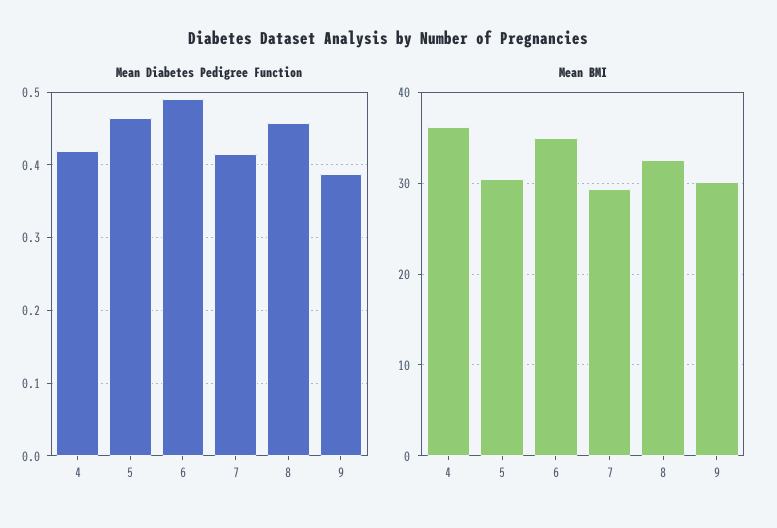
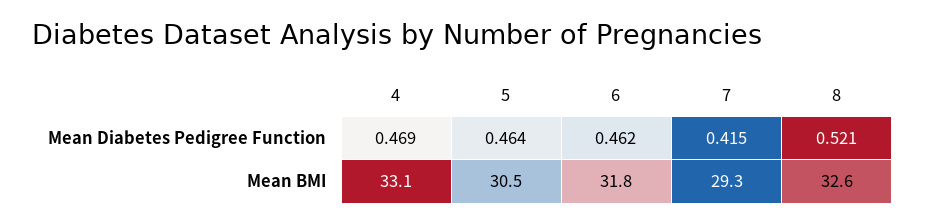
Mean Diabetes Pedigree Function, 4: 0.42 -> 0.469
Mean Diabetes Pedigree Function, 6: 0.49 -> 0.462
Mean Diabetes Pedigree Function, 8: 0.46 -> 0.521
Mean Diabetes Pedigree Function, 9: 0.39 -> none
Mean BMI, 4: 36 -> 33.1
Mean BMI, 6: 35 -> 31.8
Mean BMI, 9: 30 -> none

